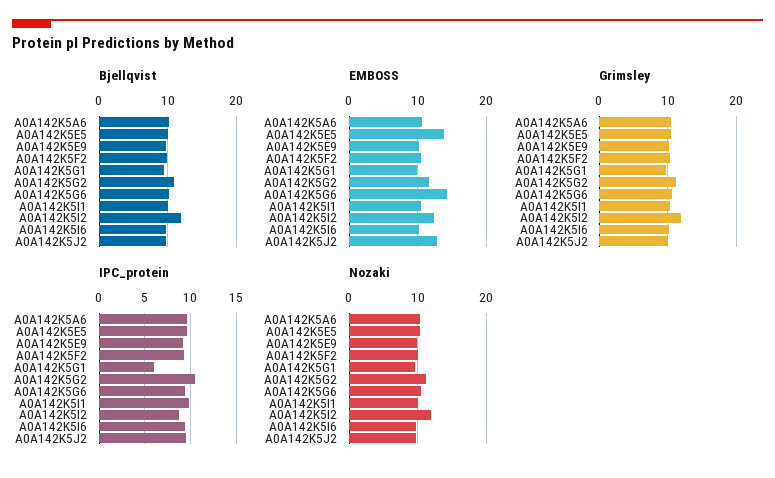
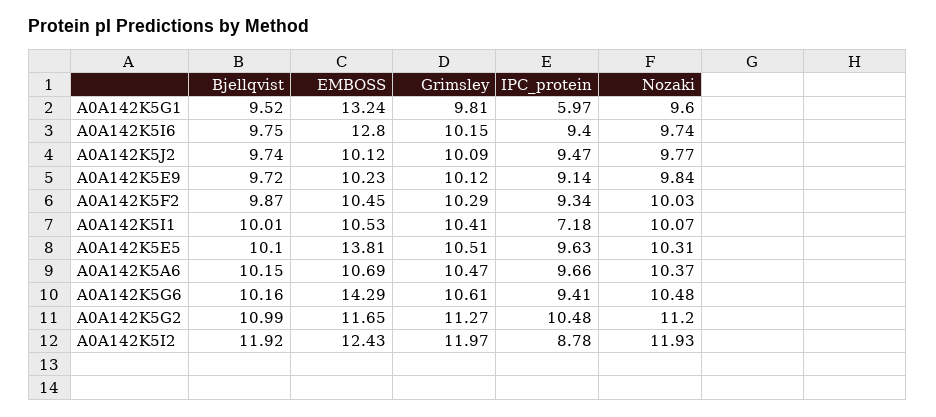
EMBOSS, A0A142K5G1: 10 -> 13.24
EMBOSS, A0A142K5I6: 10 -> 12.8
EMBOSS, A0A142K5J2: 13 -> 10.12
IPC_protein, A0A142K5I1: 10 -> 7.18

